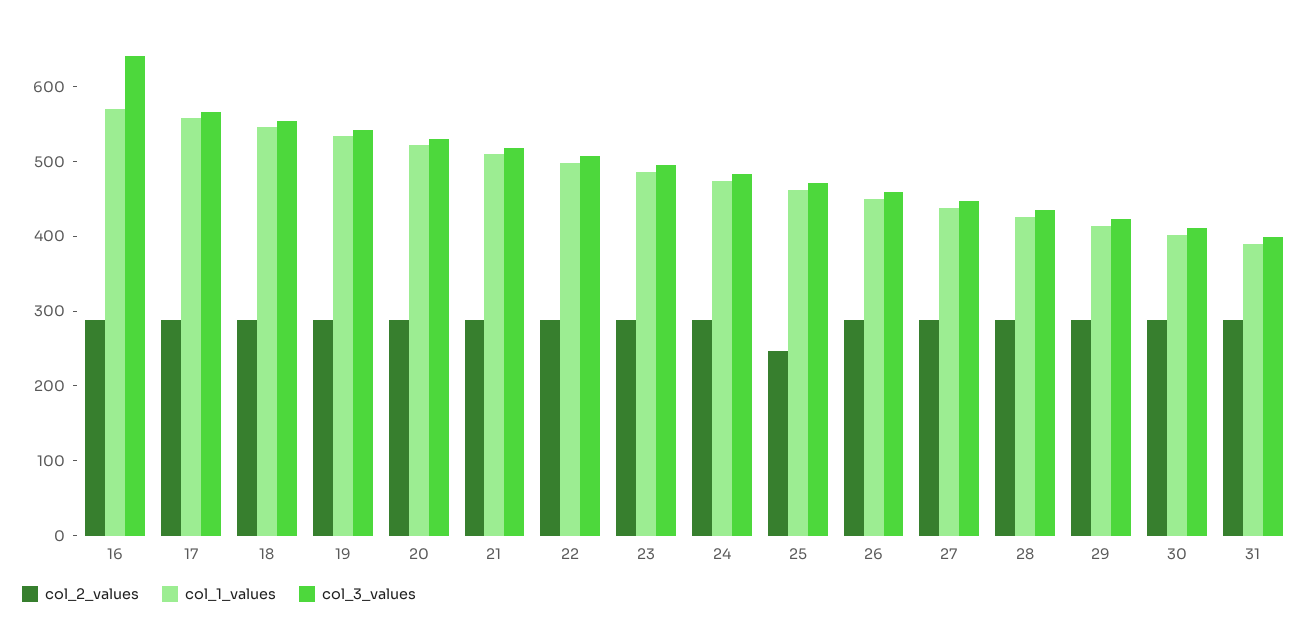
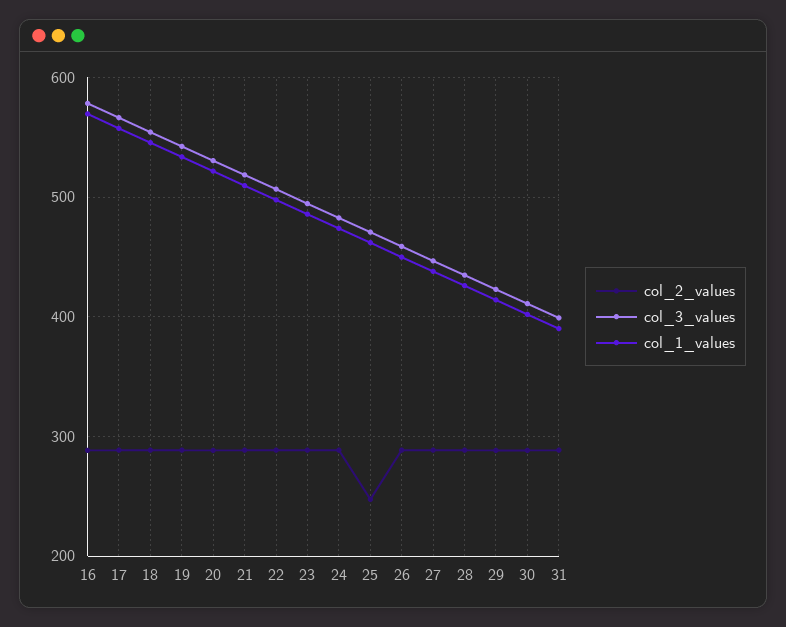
col_3_values, 16: 640 -> 580

